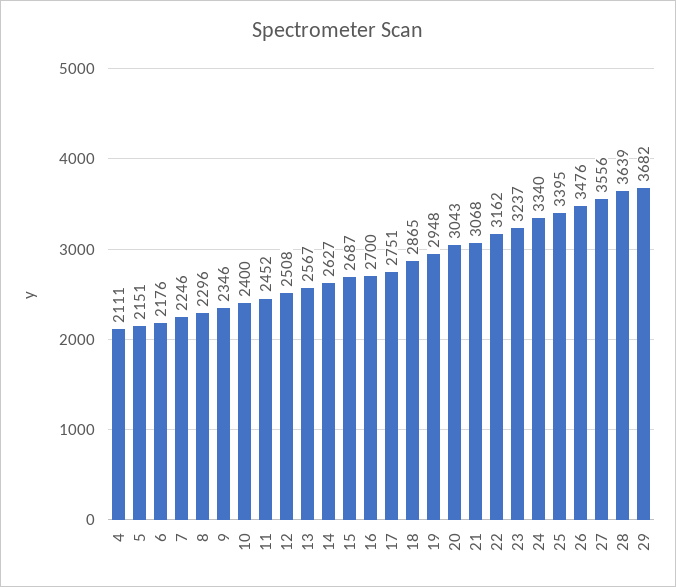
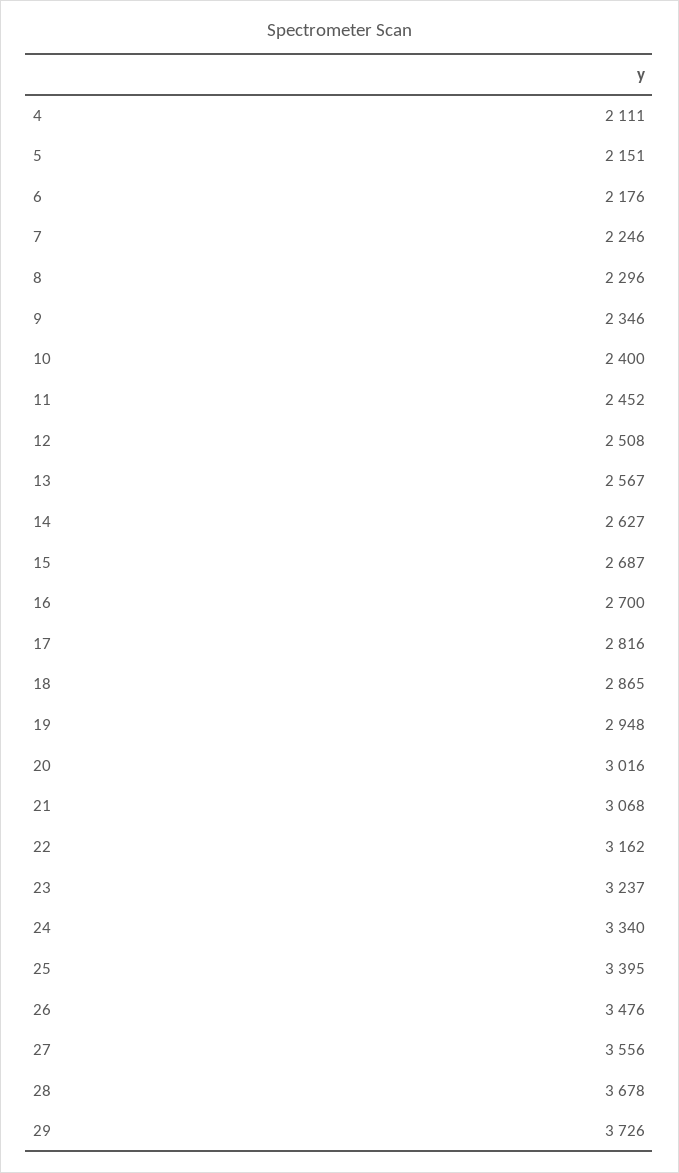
17: 2751 -> 2816
20: 3043 -> 3016
28: 3639 -> 3678
29: 3682 -> 3726

